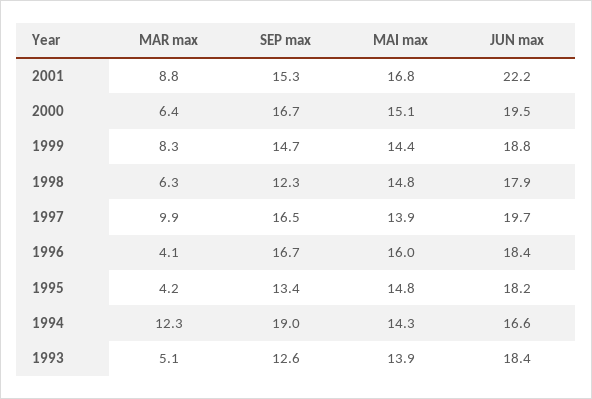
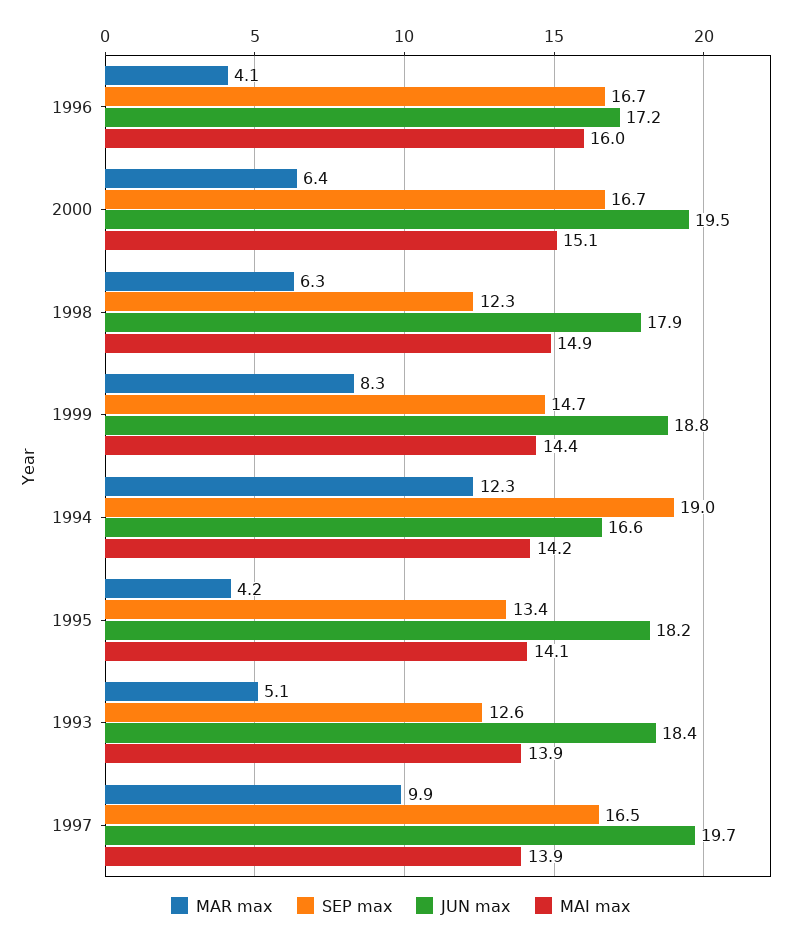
MAR max, 2001: 8.8 -> none
SEP max, 2001: 15.3 -> none
MAI max, 2001: 16.8 -> none
JUN max, 2001: 22.2 -> none
MAI max, 1998: 14.8 -> 14.9
JUN max, 1996: 18.4 -> 17.2
MAI max, 1995: 14.8 -> 14.1
MAI max, 1994: 14.3 -> 14.2

